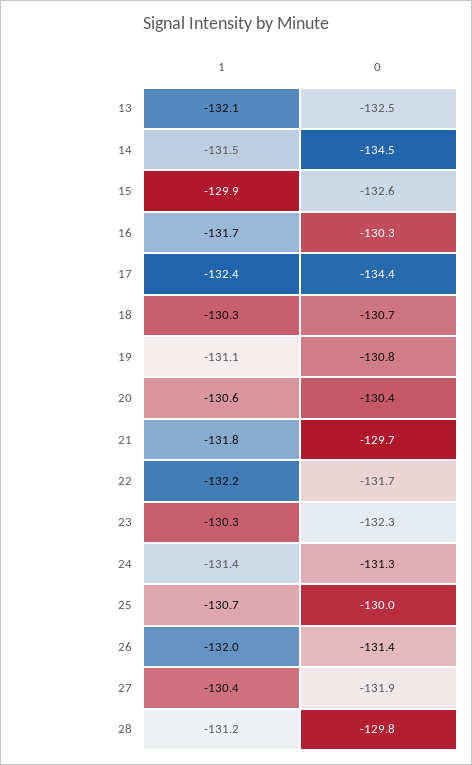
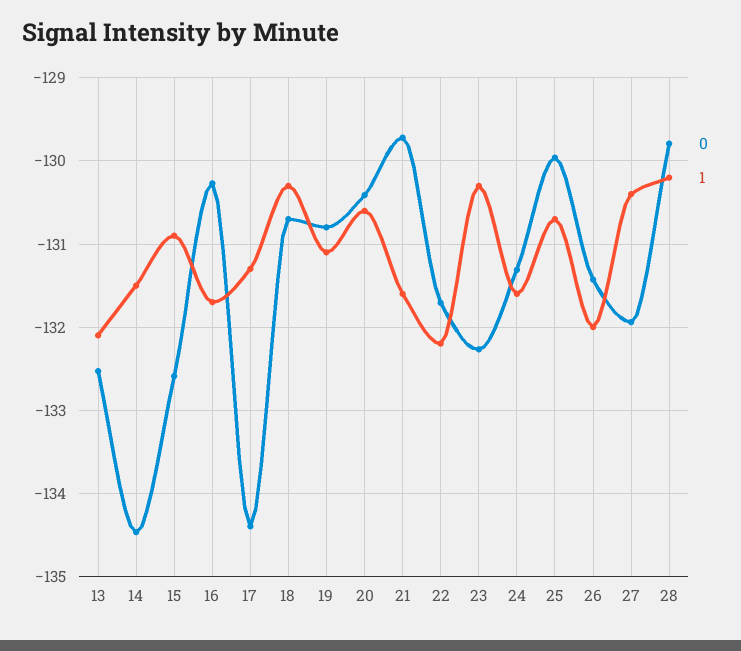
1, 15: -129.9 -> -130.9
1, 17: -132.4 -> -131.3
1, 21: -131.8 -> -131.6
1, 24: -131.4 -> -131.6
1, 28: -131.2 -> -130.2

